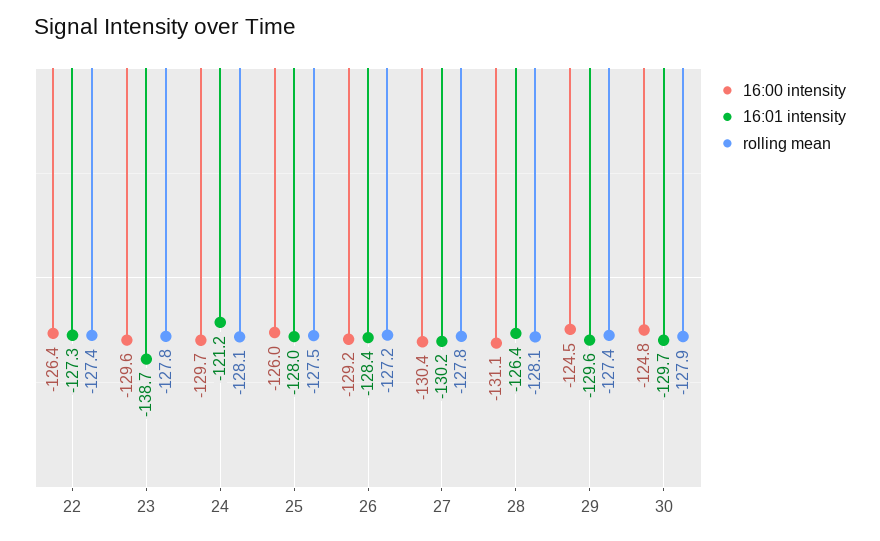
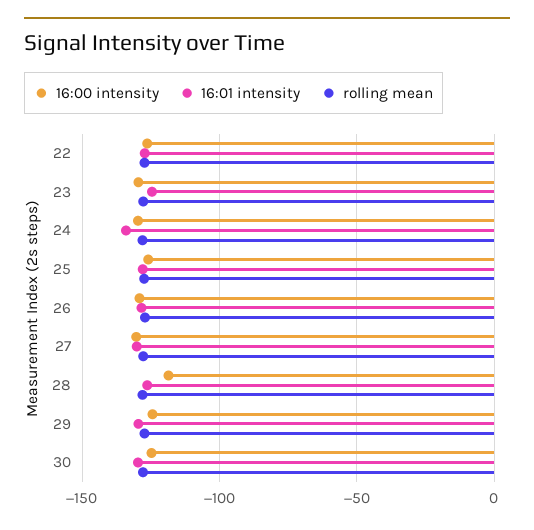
16:01 intensity, 23: -138.7 -> -125
16:01 intensity, 24: -121.2 -> -135
16:00 intensity, 28: -131.1 -> -120

